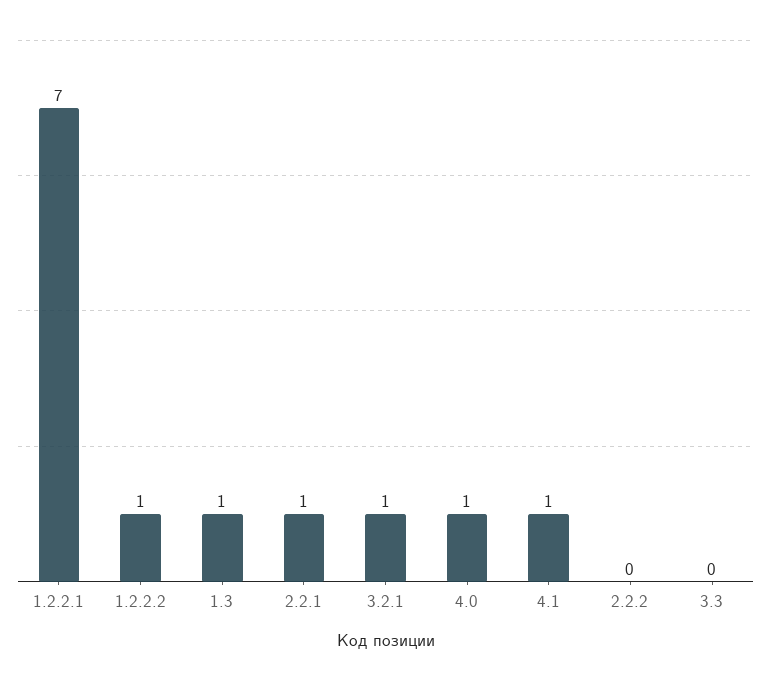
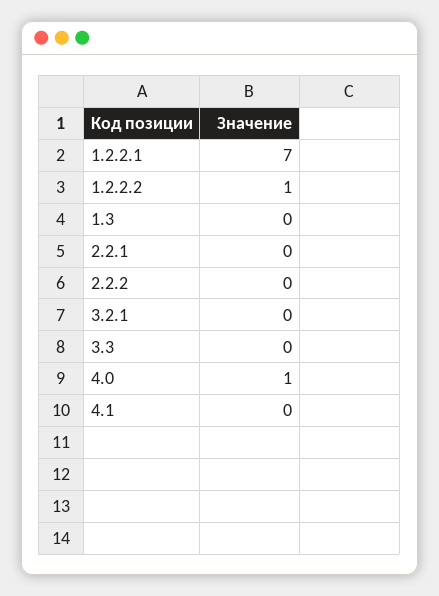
1.3: 1 -> 0
2.2.1: 1 -> 0
3.2.1: 1 -> 0
4.1: 1 -> 0

